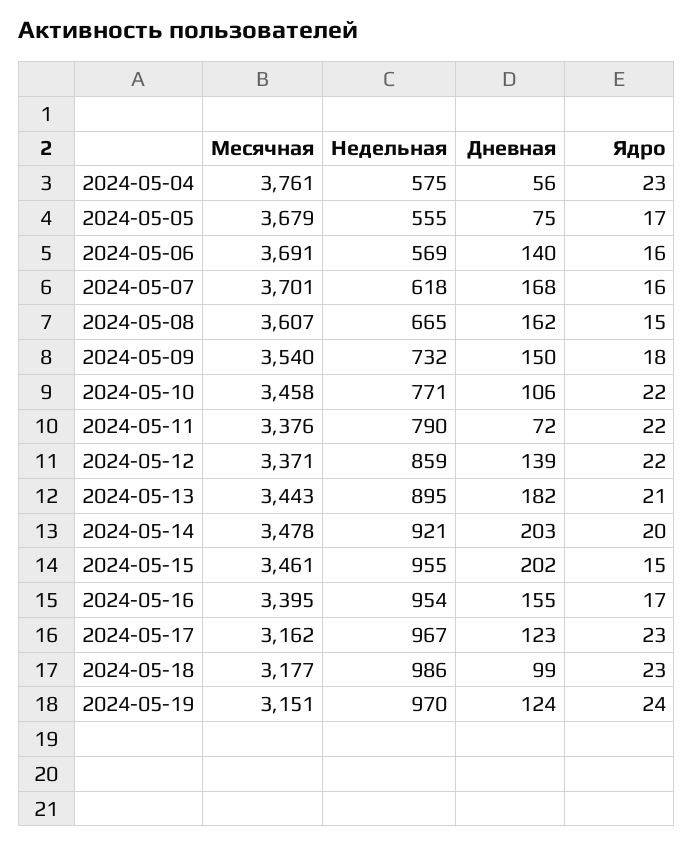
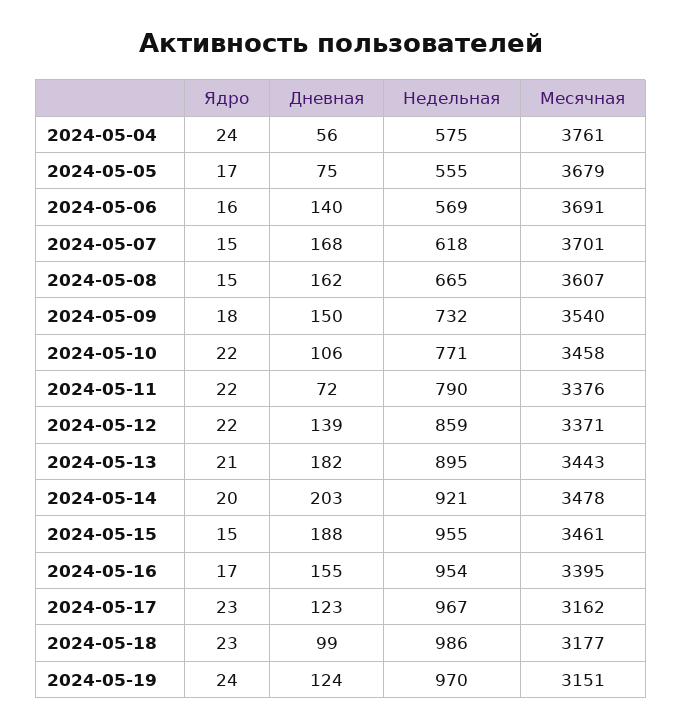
Ядро, 2024-05-04: 23 -> 24
Ядро, 2024-05-07: 16 -> 15
Дневная, 2024-05-15: 202 -> 188

